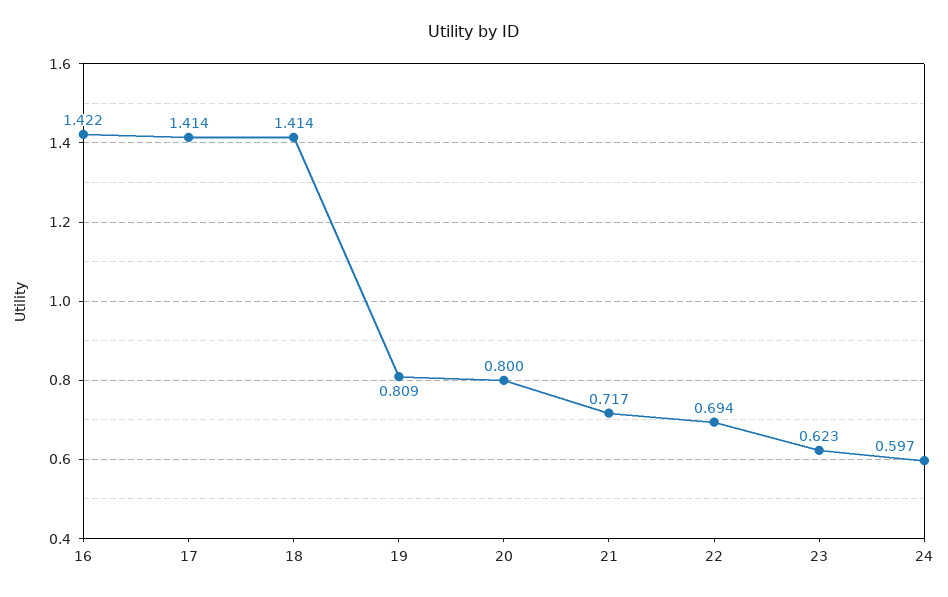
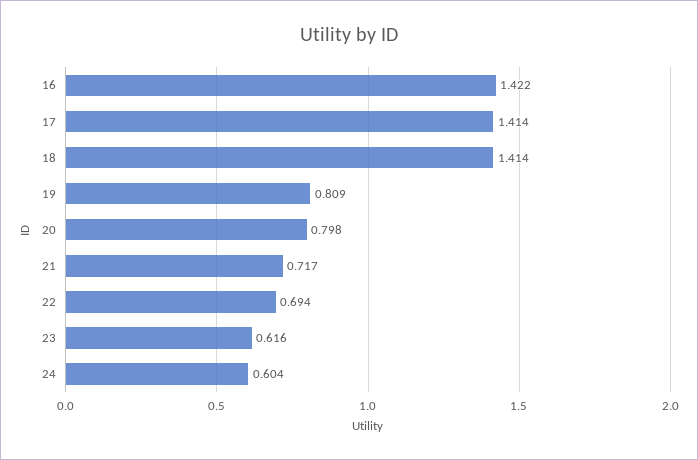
20: 0.8 -> 0.798
23: 0.623 -> 0.616
24: 0.597 -> 0.604

